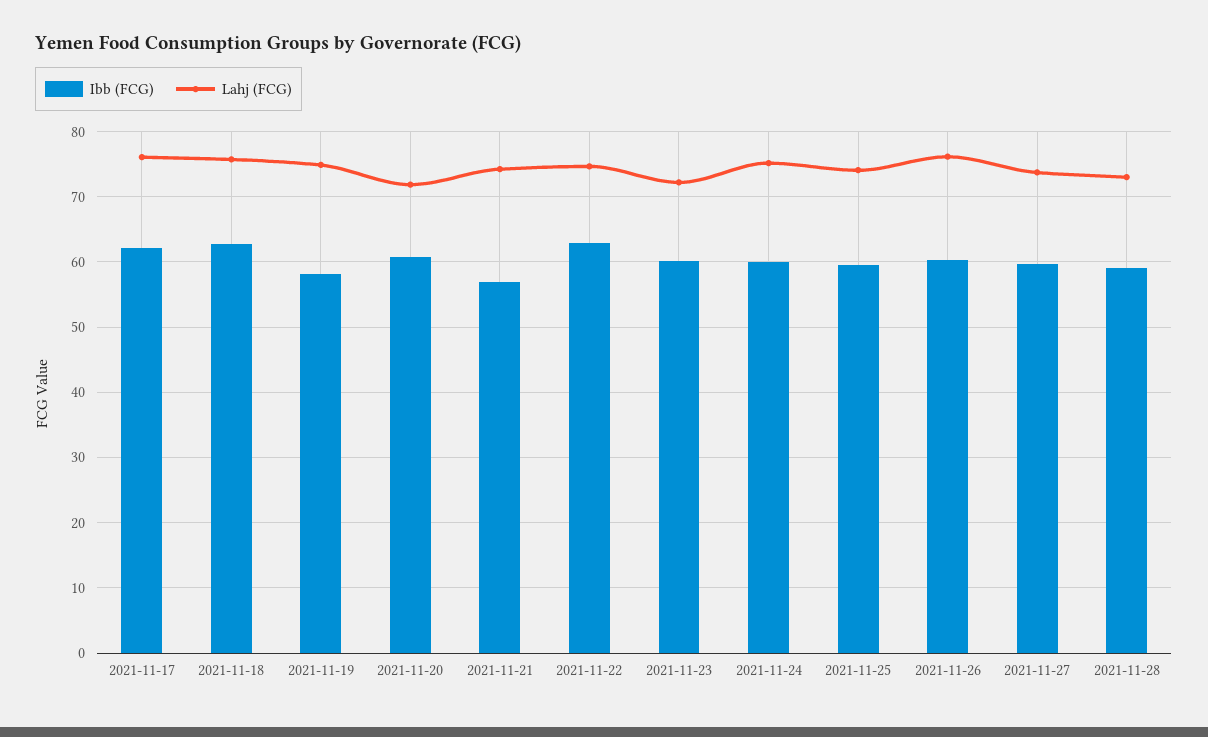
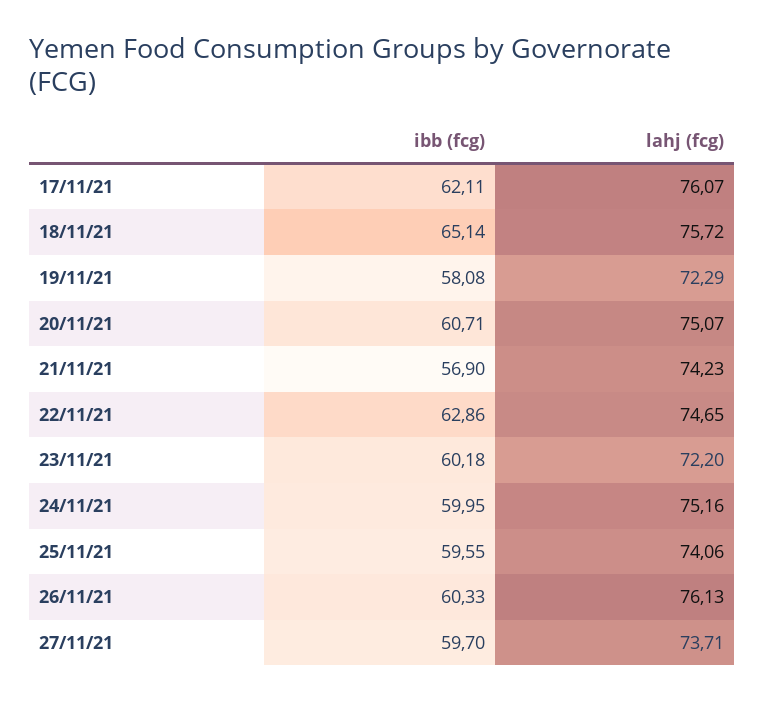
Ibb (FCG), 2021-11-18: 63 -> 65.14
Lahj (FCG), 2021-11-19: 75 -> 72.29
Lahj (FCG), 2021-11-20: 72 -> 75.07
Ibb (FCG), 2021-11-28: 59 -> none
Lahj (FCG), 2021-11-28: 73 -> none

